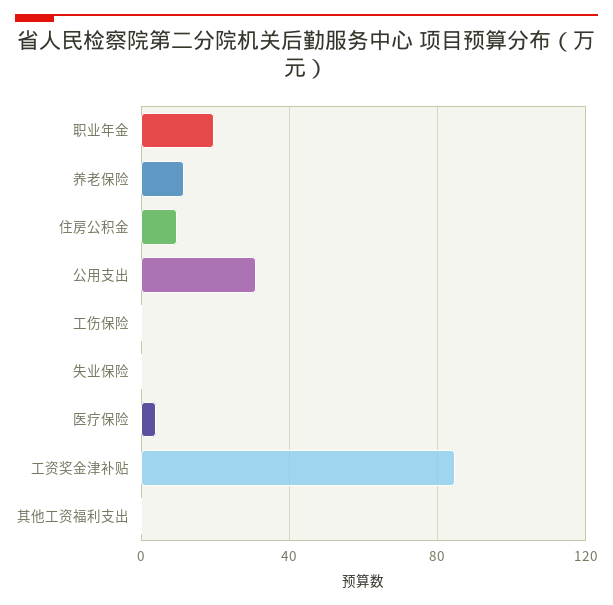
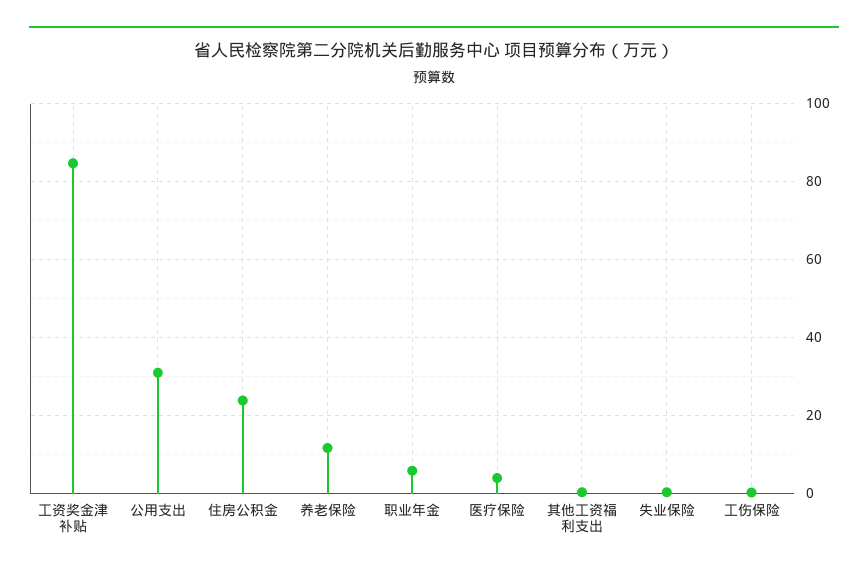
职业年金: 20 -> 6
住房公积金: 10 -> 24

